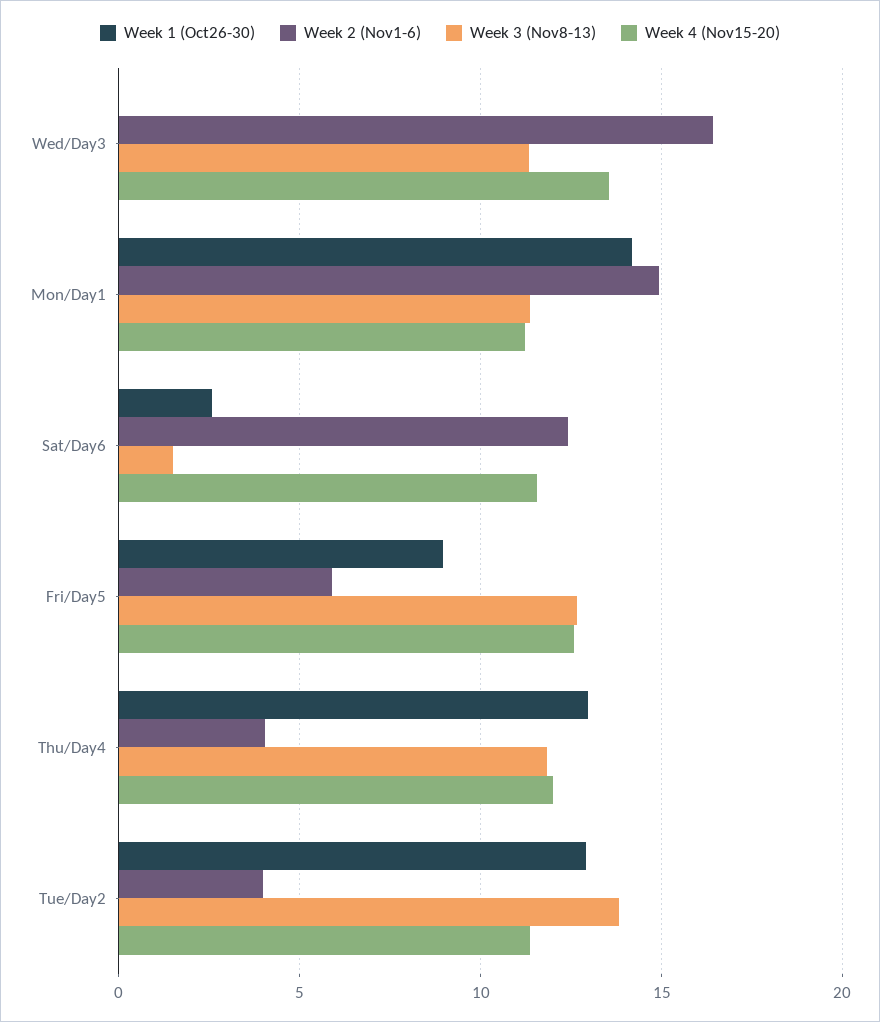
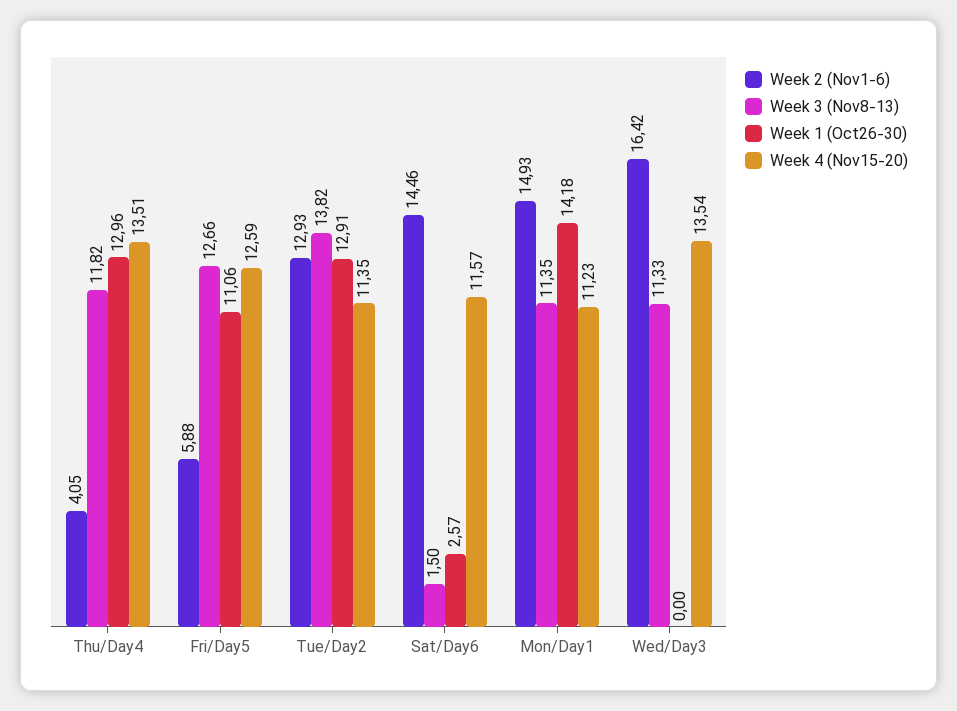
Week 2 (Nov1-6), Sat/Day6: 12.5 -> 14.46
Week 1 (Oct26-30), Fri/Day5: 9 -> 11.06
Week 4 (Nov15-20), Thu/Day4: 12 -> 13.51
Week 2 (Nov1-6), Tue/Day2: 4 -> 12.93

